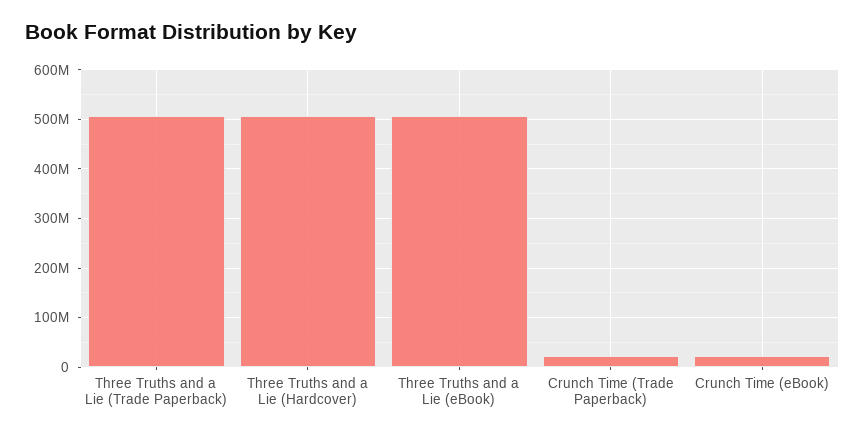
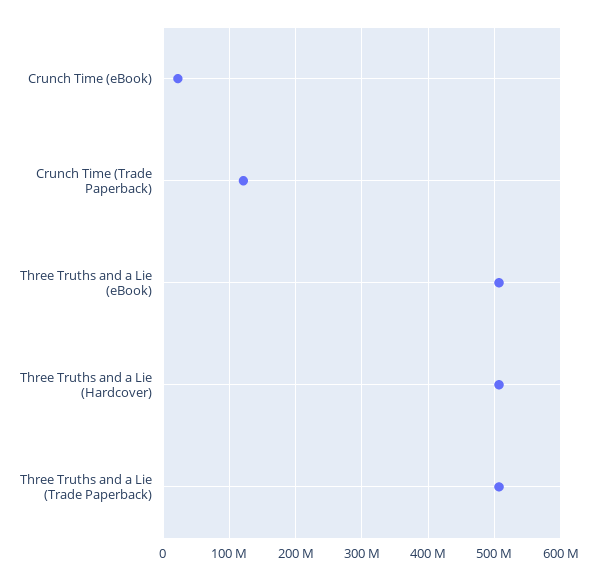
Crunch Time (Trade Paperback): 20000000 -> 120000000

